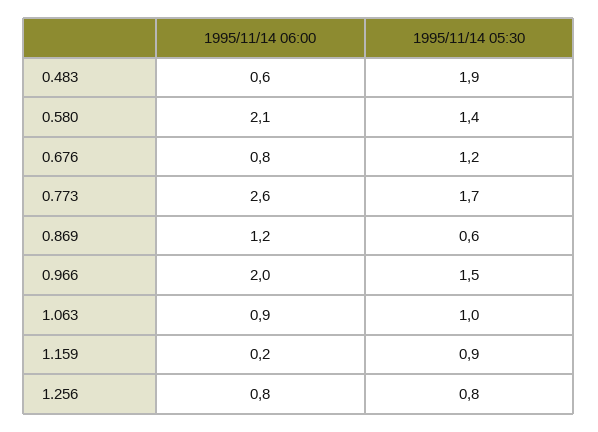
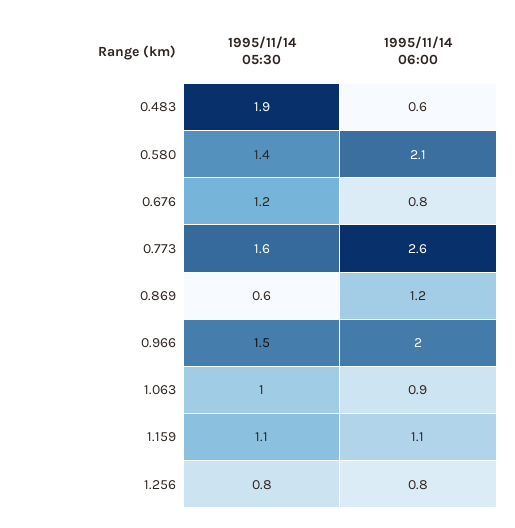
1995/11/14 05:30, 0.773: 1.7 -> 1.6
1995/11/14 06:00, 1.159: 0.2 -> 1.1
1995/11/14 05:30, 1.159: 0.9 -> 1.1

